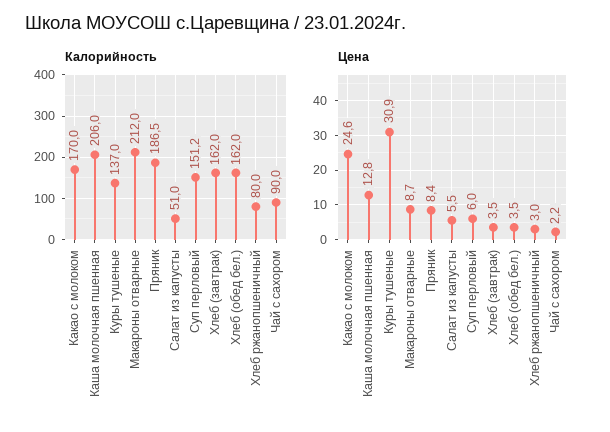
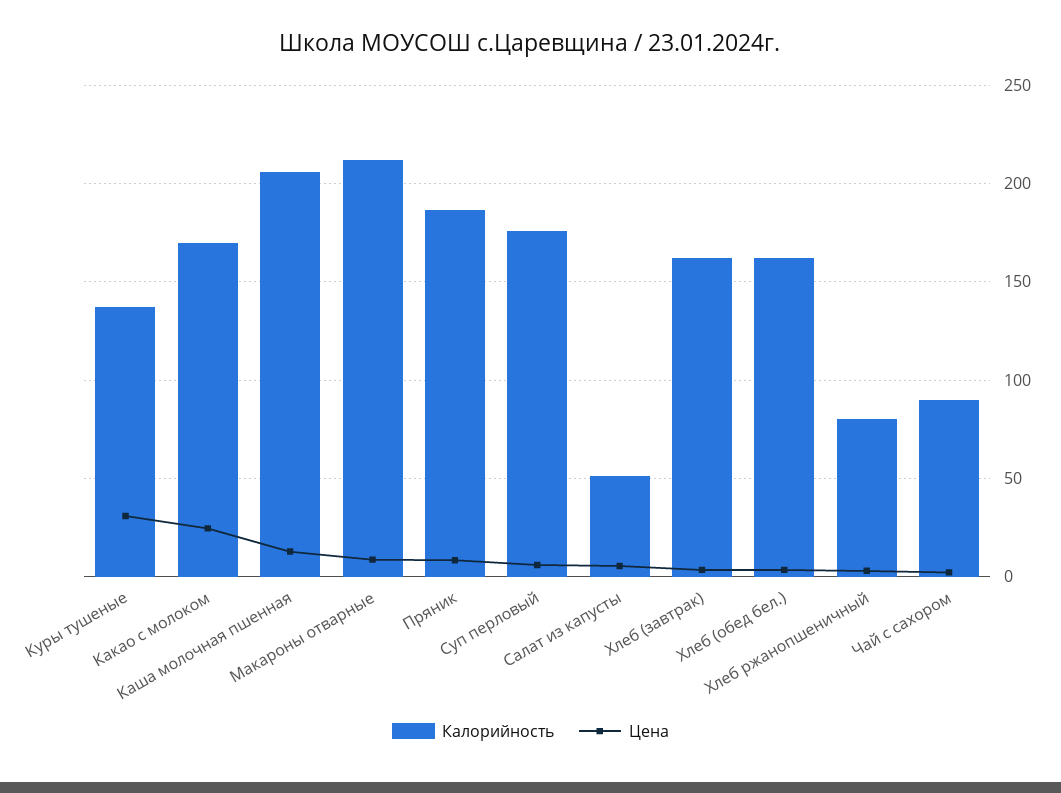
Калорийность, Суп перловый: 151.2 -> 175

